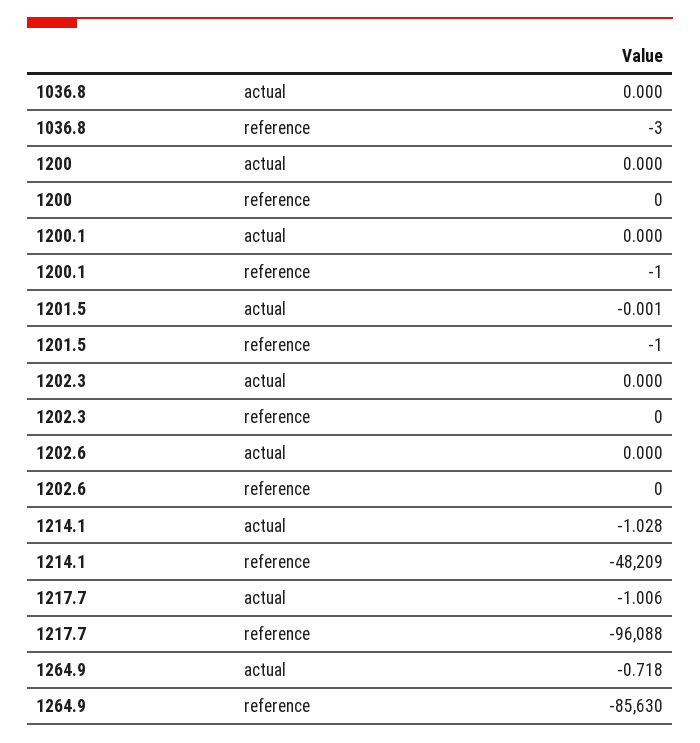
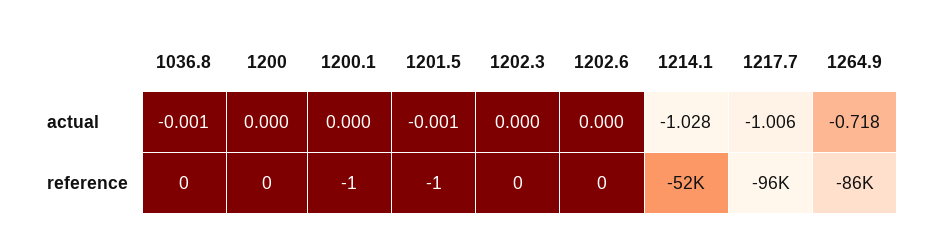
1036.8, actual: 0 -> -0.001
1036.8, reference: -3 -> 0
1214.1, reference: -48209 -> -52000

